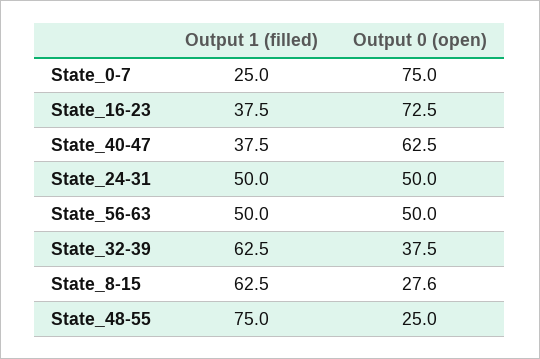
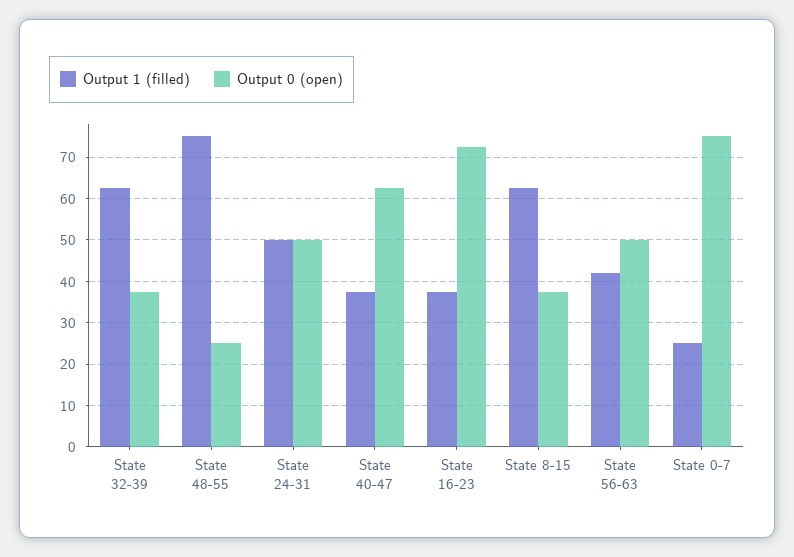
Output 1 (filled), State_56-63: 50 -> 42
Output 0 (open), State_8-15: 27.6 -> 38

